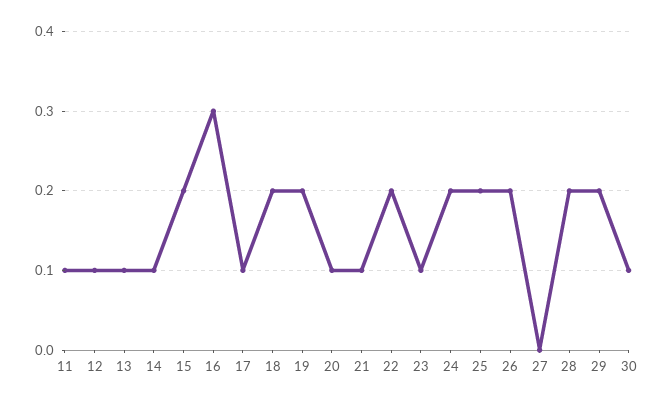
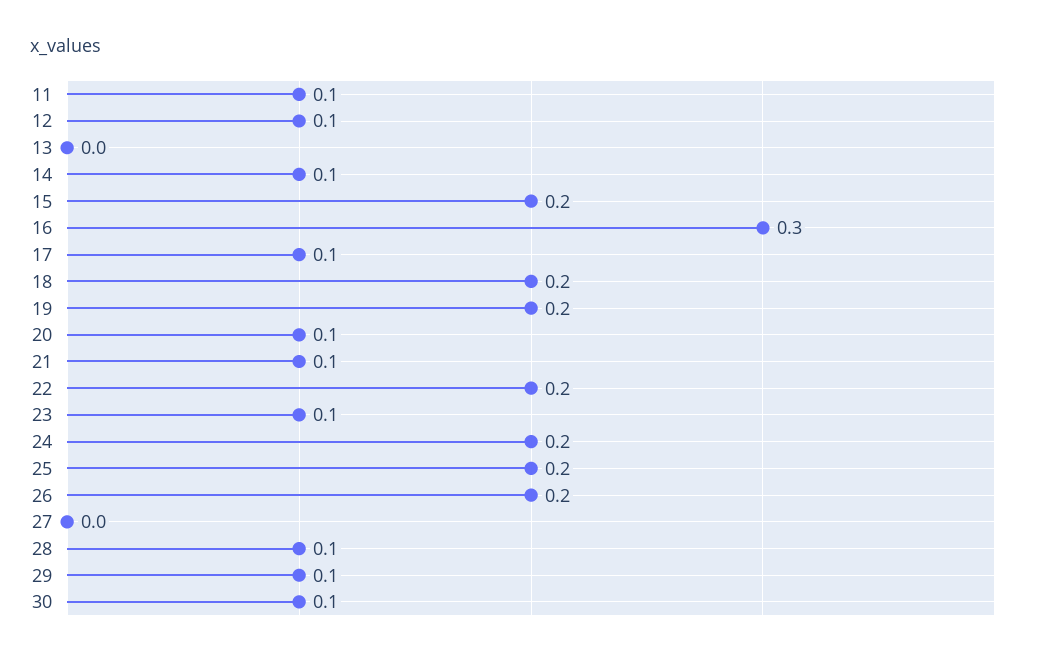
13: 0.1 -> 0
28: 0.2 -> 0.1
29: 0.2 -> 0.1

